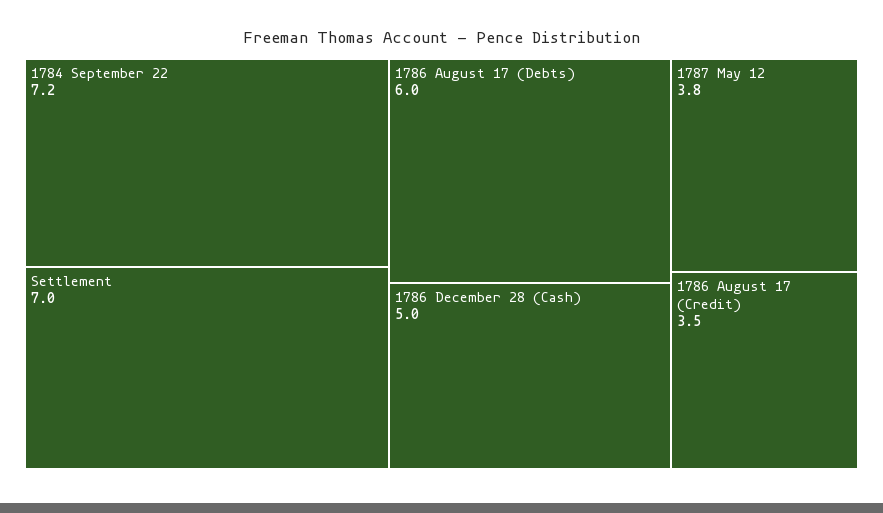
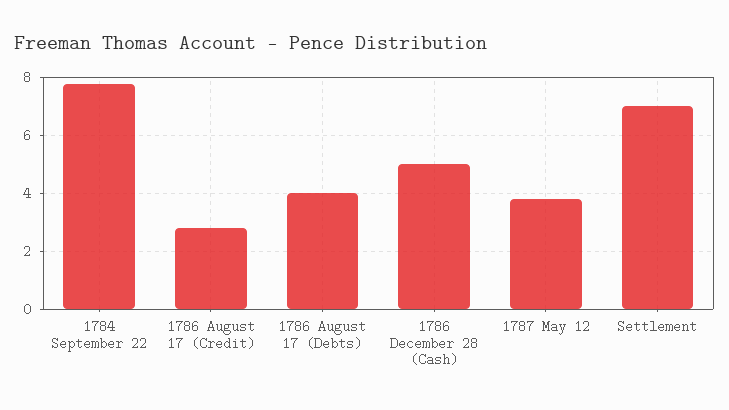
1784 September 22: 7.2 -> 7.75
1786 August 17 (Debts): 6 -> 4
1786 August 17 (Credit): 3.5 -> 2.75

